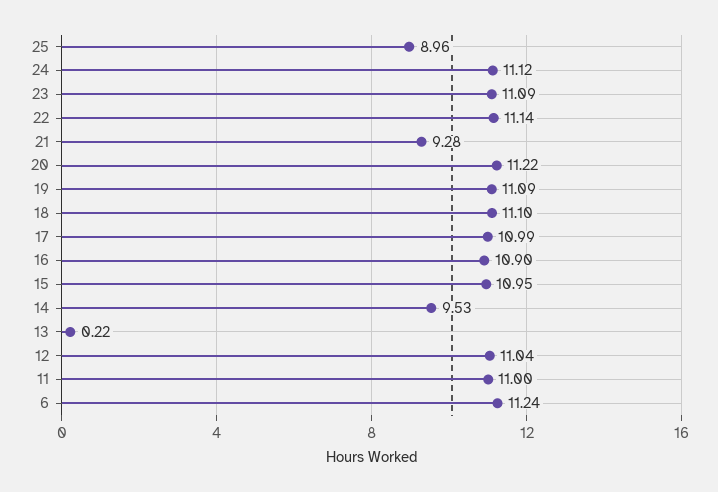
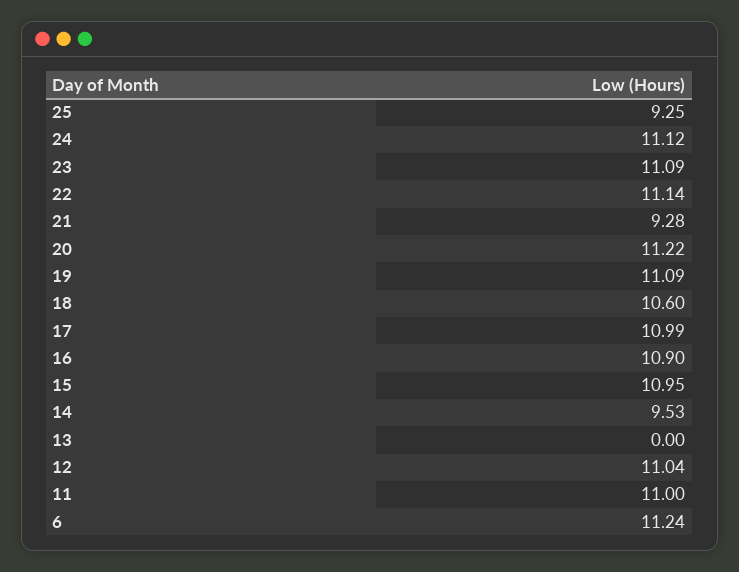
25: 8.96 -> 9.25
18: 11.1 -> 10.6
13: 0.22 -> 0

